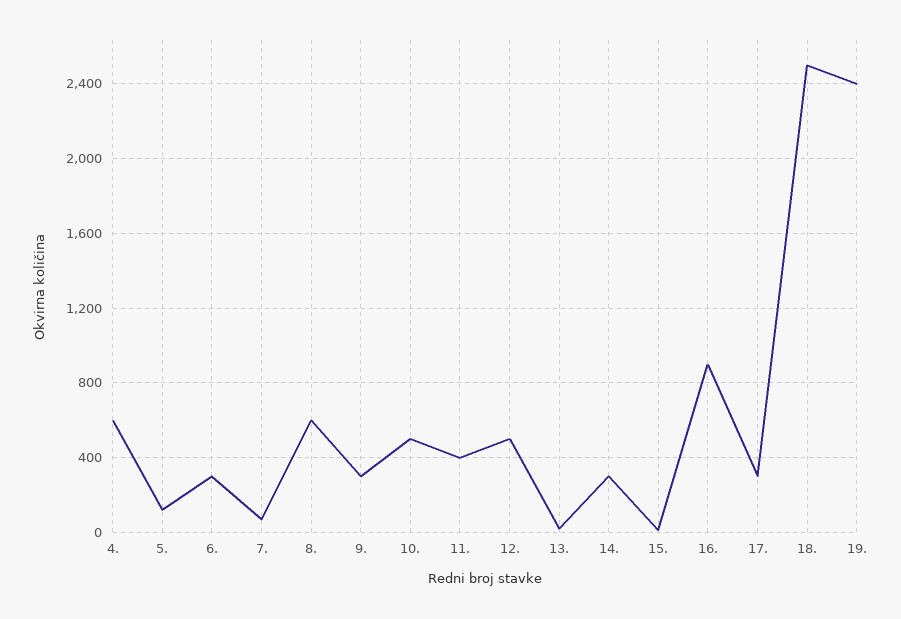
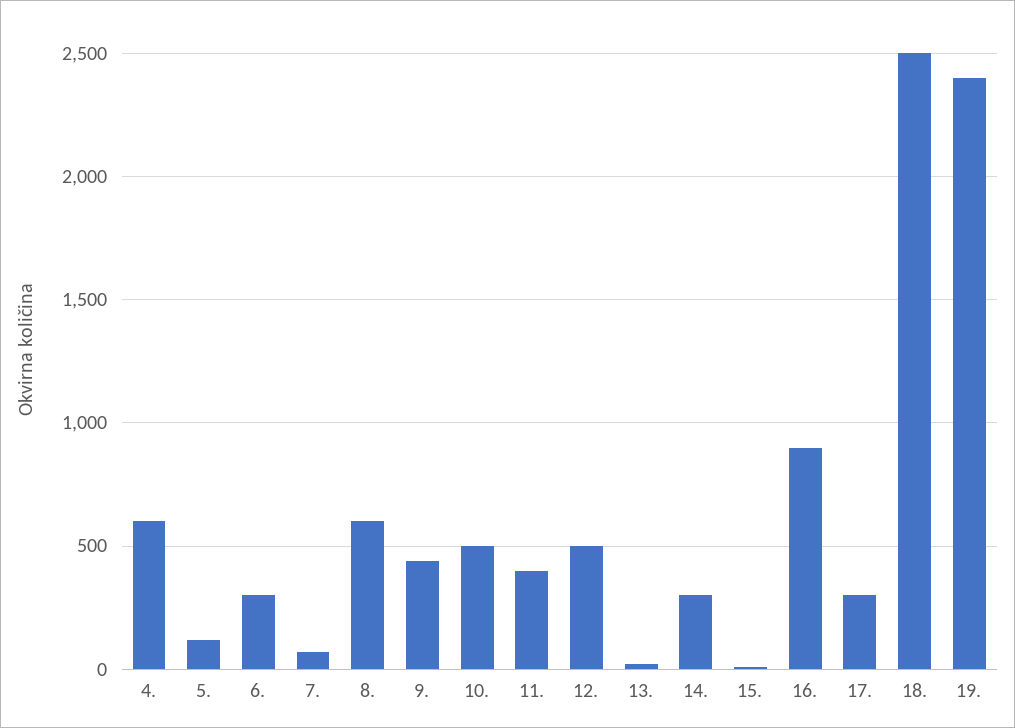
9.: 300 -> 450

